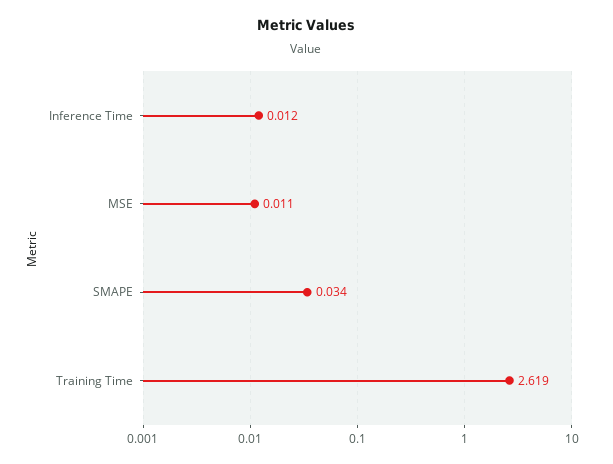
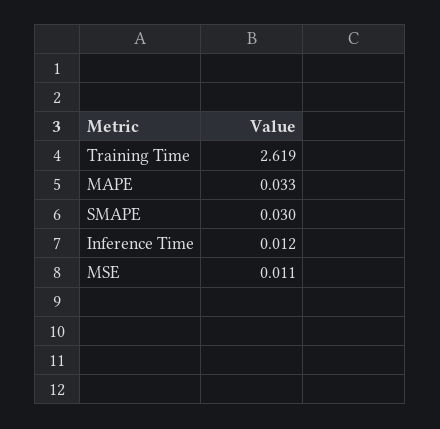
SMAPE: 0.034 -> 0.03
MAPE: none -> 0.033

